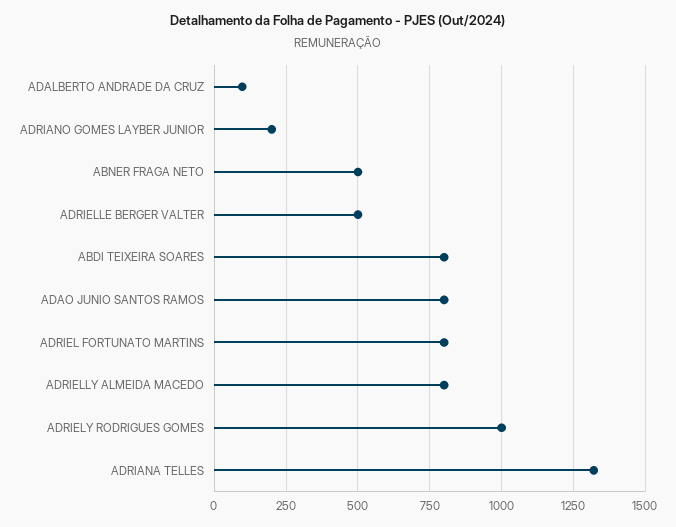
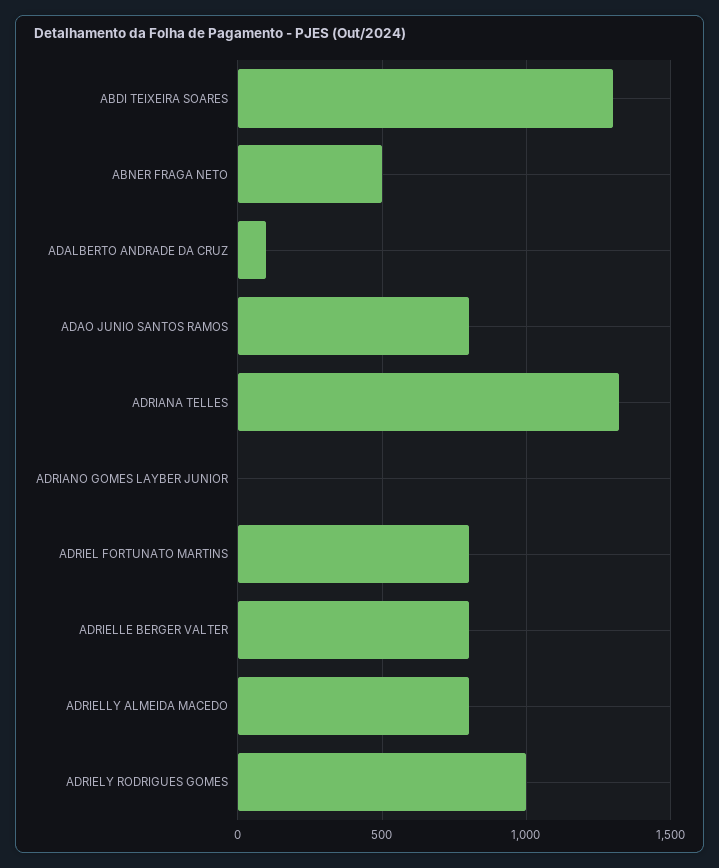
ADRIANO GOMES LAYBER JUNIOR: 200 -> 0
ADRIELLE BERGER VALTER: 500 -> 800
ABDI TEIXEIRA SOARES: 800 -> 1300

